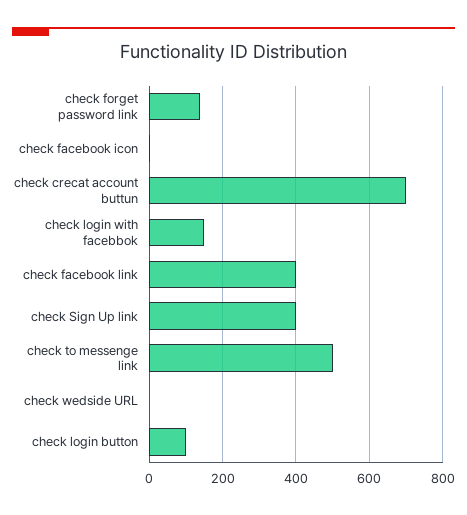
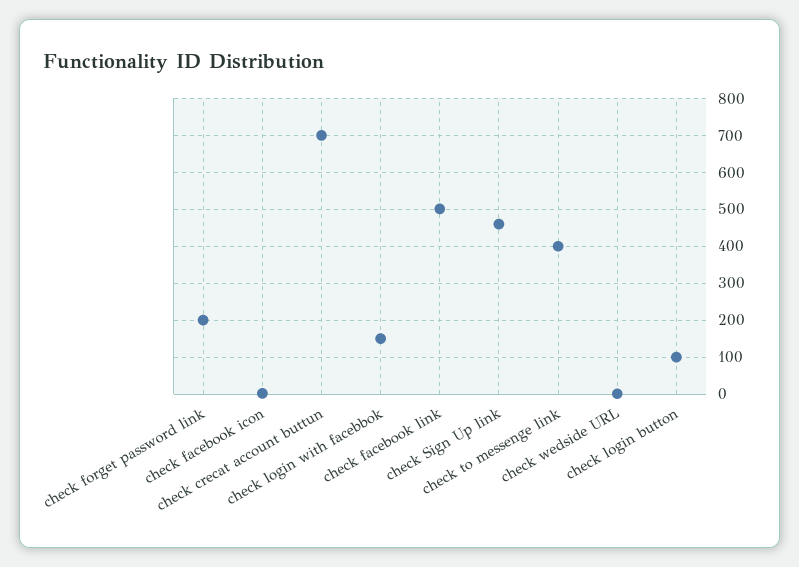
check forget password link: 140 -> 200
check facebook link: 400 -> 500
check Sign Up link: 400 -> 460
check to messenge link: 500 -> 400

